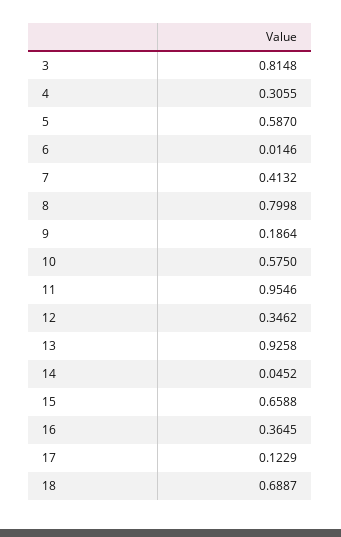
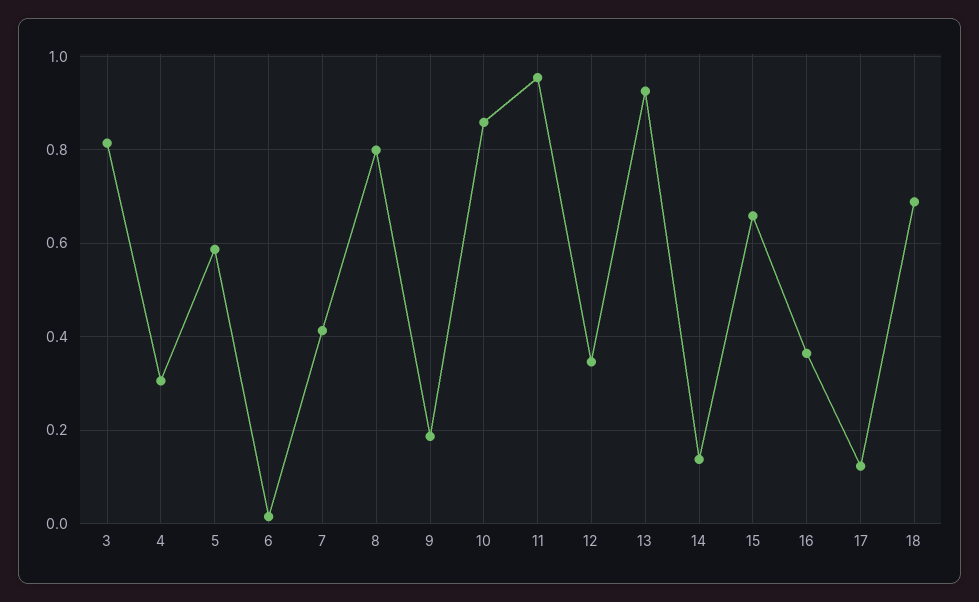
10: 0.575 -> 0.86
14: 0.0452 -> 0.14

